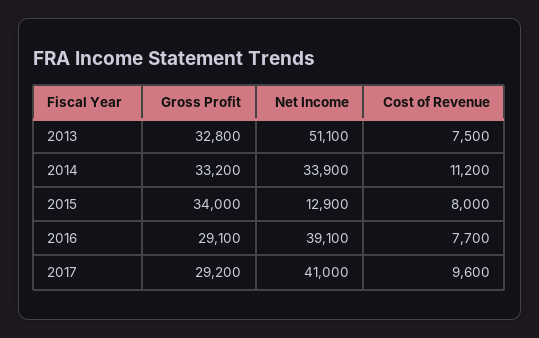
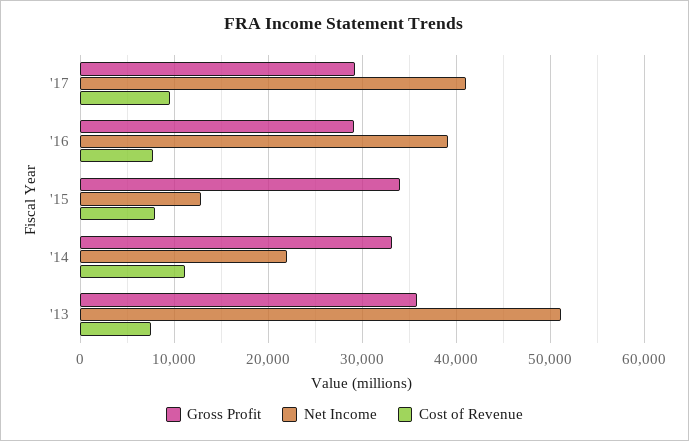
Gross Profit, 2013: 32800 -> 36000
Net Income, 2014: 33900 -> 22000

